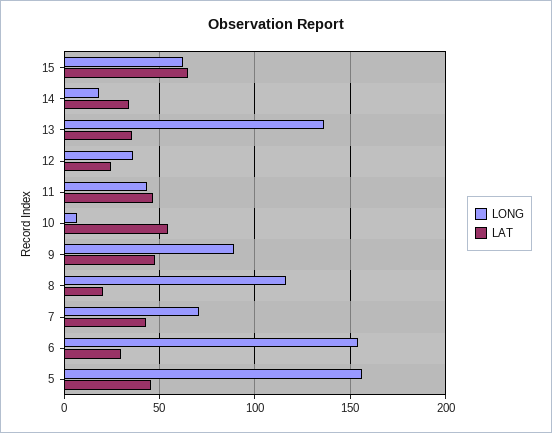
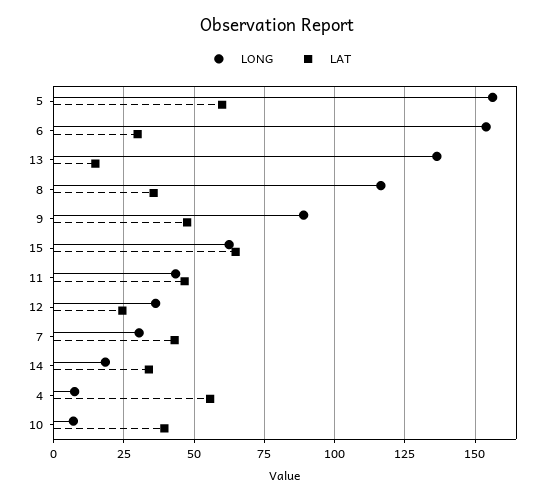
LAT, 13: 35 -> 15
LAT, 10: 55 -> 40
LAT, 8: 20 -> 35
LONG, 7: 70 -> 30
LAT, 5: 45 -> 60
LONG, 4: none -> 7.5
LAT, 4: none -> 55

